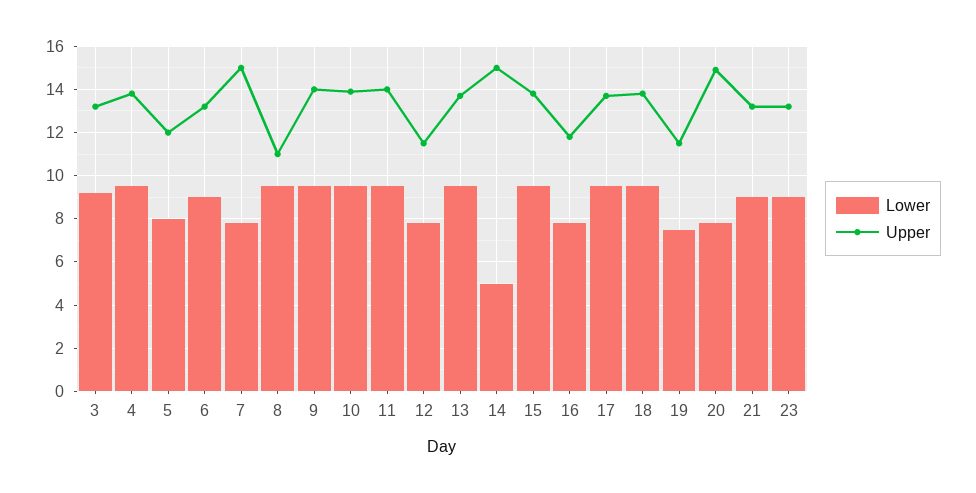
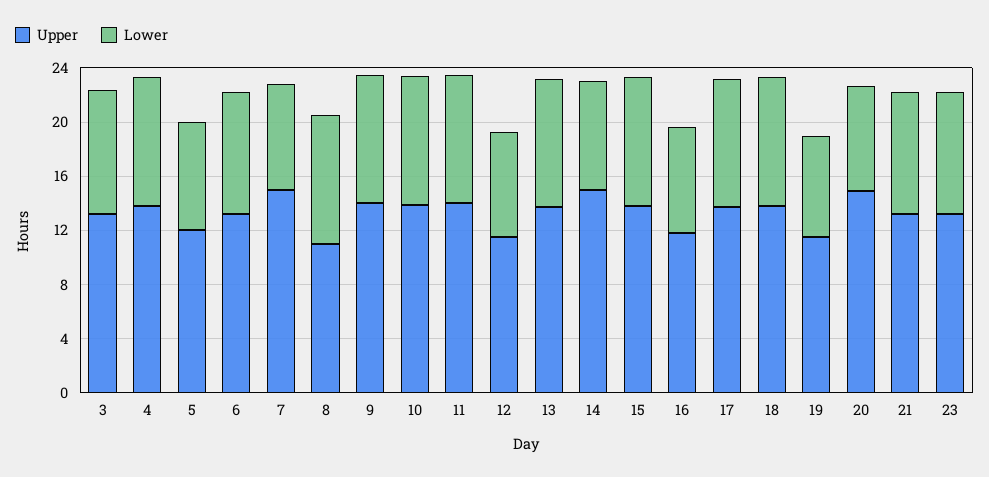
Lower, 14: 5 -> 8

